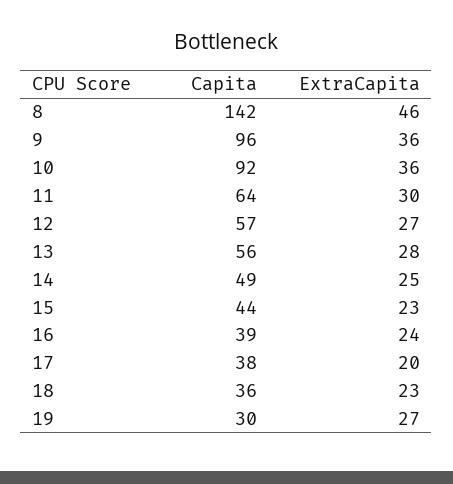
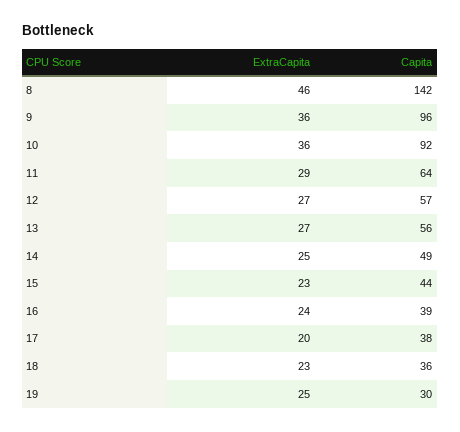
ExtraCapita, 11: 30 -> 29
ExtraCapita, 13: 28 -> 27
ExtraCapita, 19: 27 -> 25

